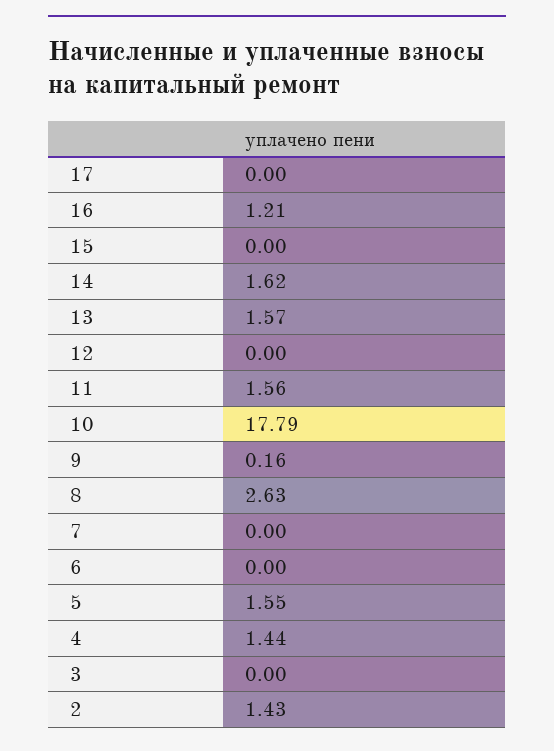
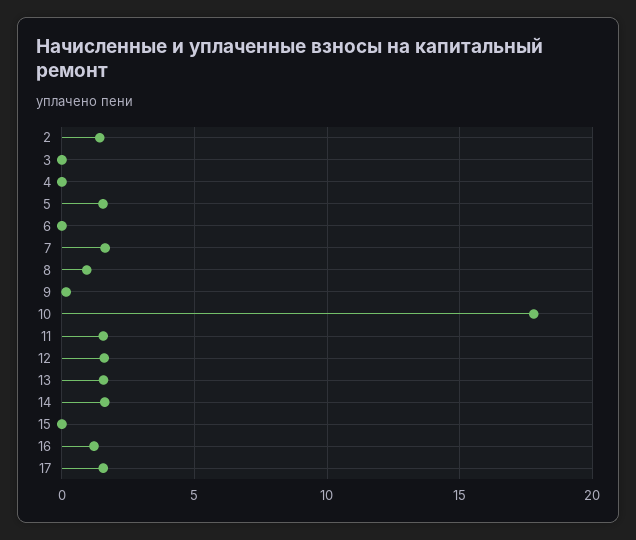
17: 0 -> 1.5
12: 0 -> 1.5
8: 2.63 -> 1
7: 0 -> 1.5
4: 1.44 -> 0

